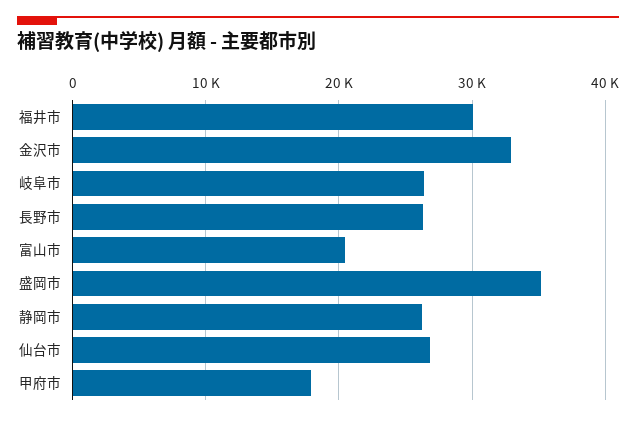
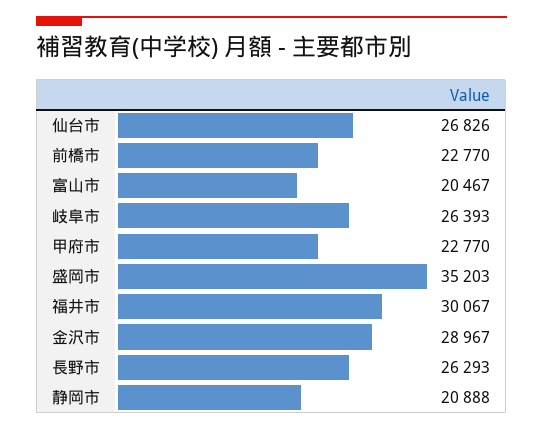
金沢市: 33000 -> 28967
静岡市: 26000 -> 20888
甲府市: 18000 -> 22770
前橋市: none -> 22770

